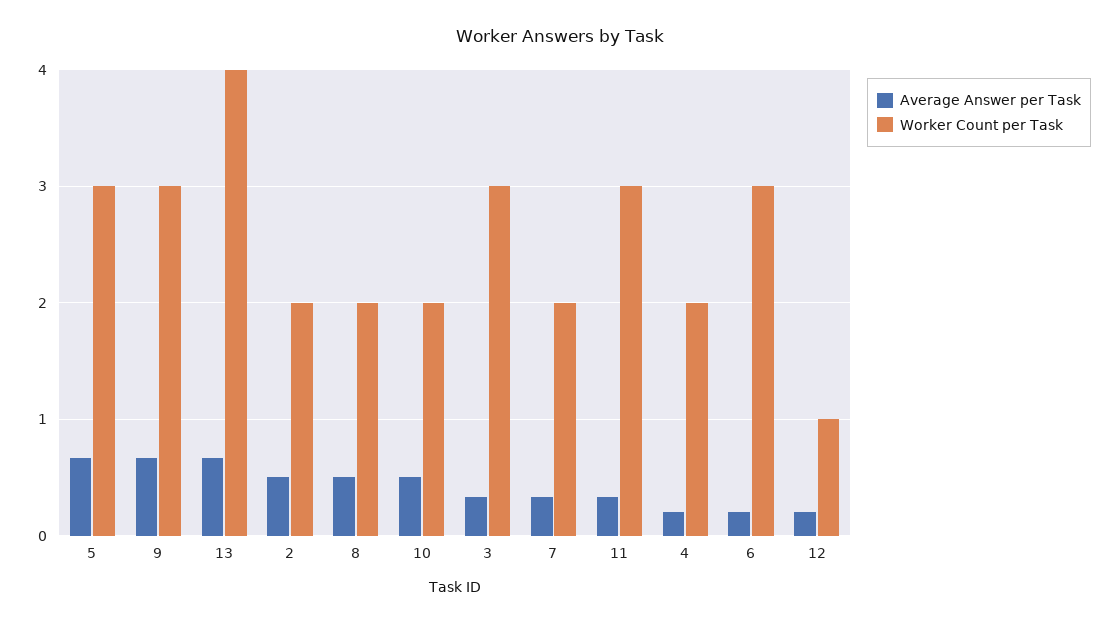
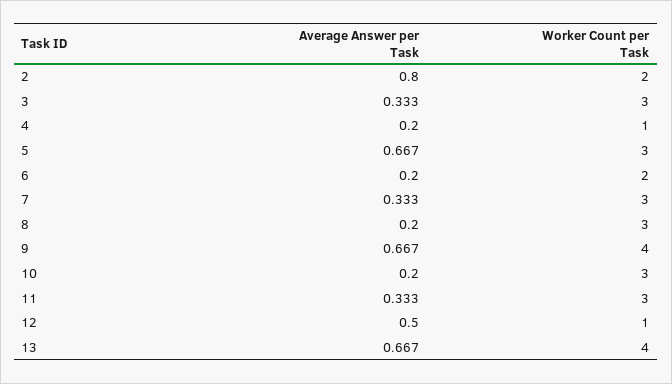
Worker Count per Task, 9: 3 -> 4
Average Answer per Task, 2: 0.5 -> 0.8
Average Answer per Task, 8: 0.5 -> 0.2
Worker Count per Task, 8: 2 -> 3
Average Answer per Task, 10: 0.5 -> 0.2
Worker Count per Task, 10: 2 -> 3
Worker Count per Task, 7: 2 -> 3
Worker Count per Task, 4: 2 -> 1
Worker Count per Task, 6: 3 -> 2
Average Answer per Task, 12: 0.2 -> 0.5

